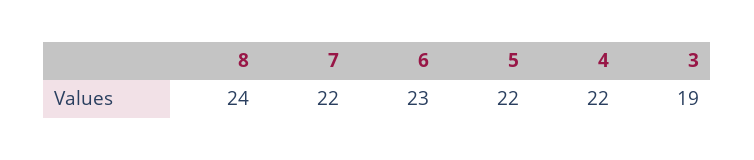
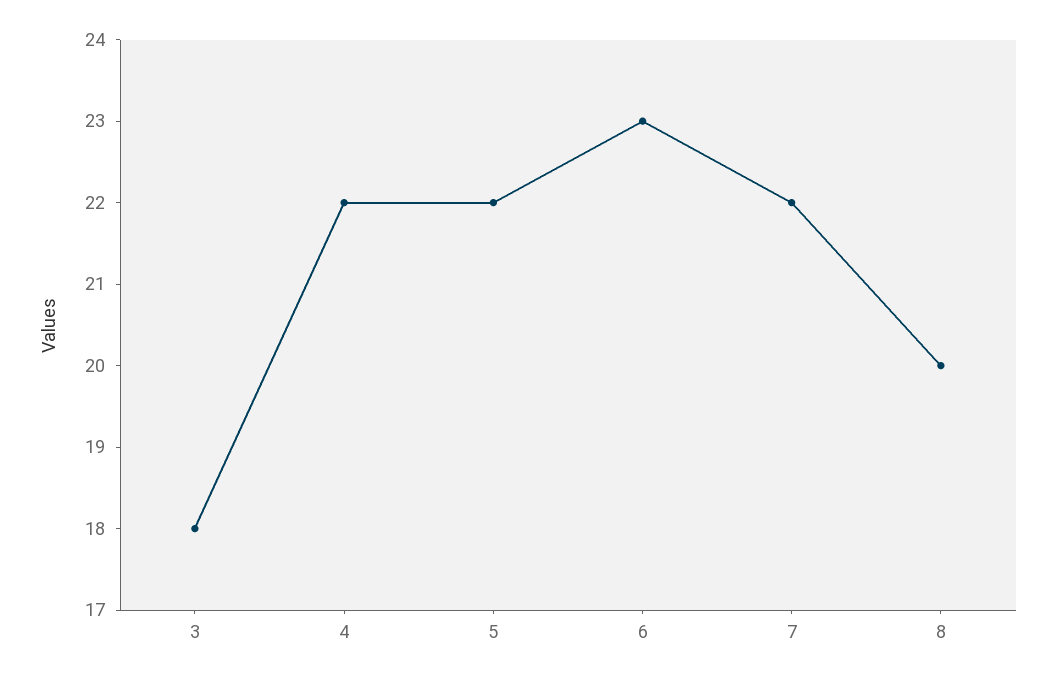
8: 24 -> 20
3: 19 -> 18

